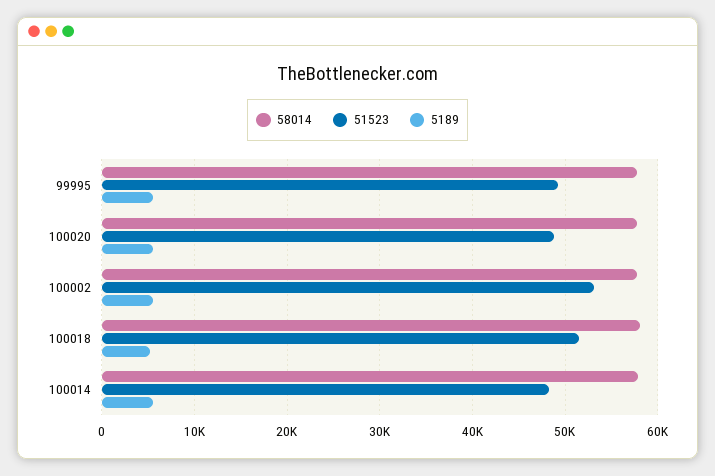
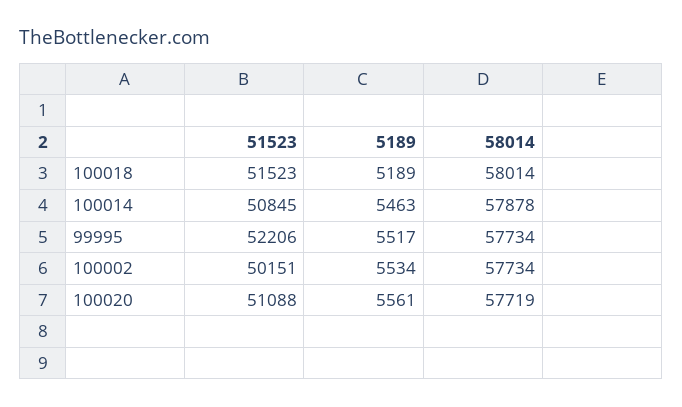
51523, 99995: 49000 -> 52206
51523, 100020: 49000 -> 51088
51523, 100002: 53000 -> 50151
51523, 100014: 48000 -> 50845

